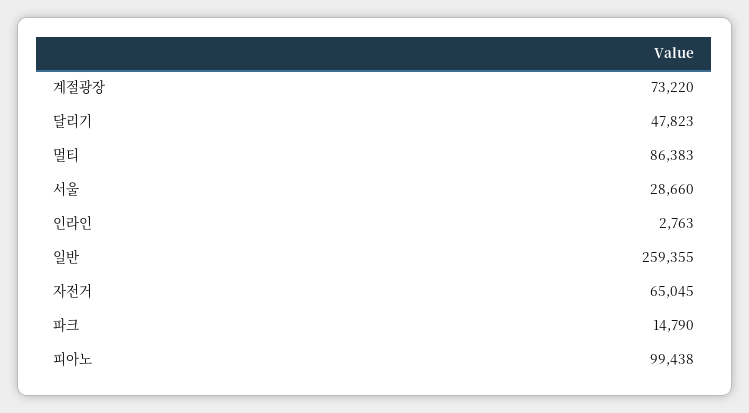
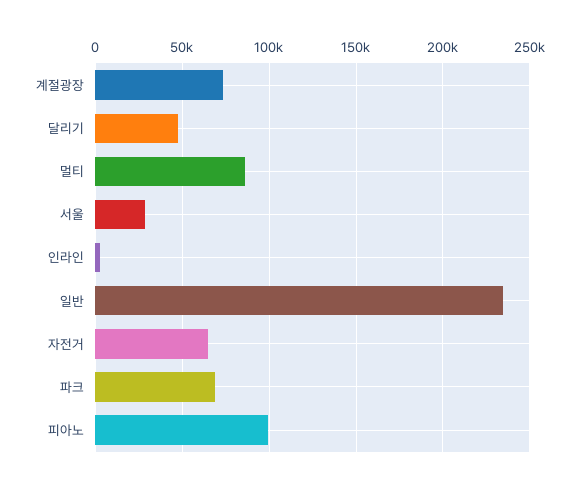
일반: 259355 -> 235000
파크: 14790 -> 70000

